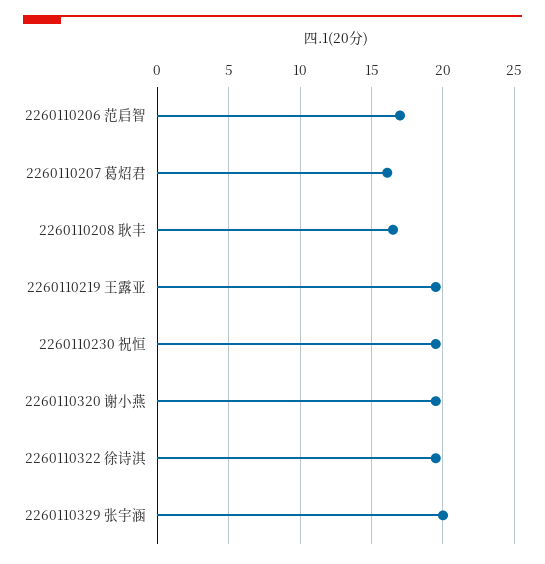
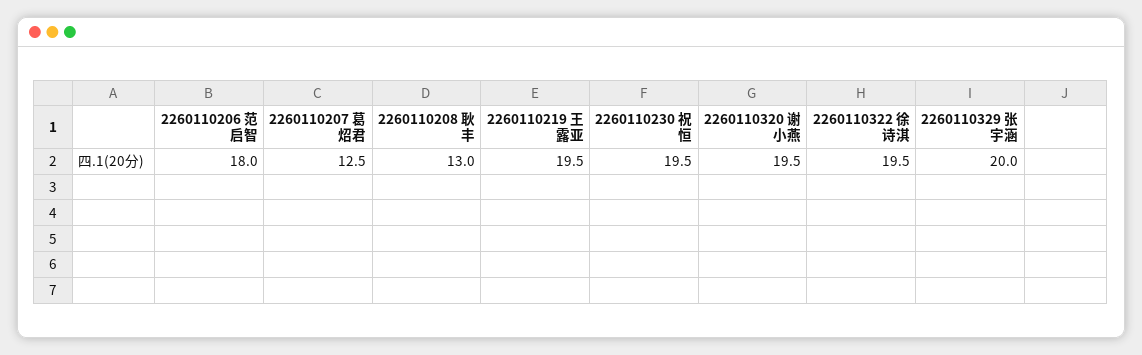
2260110206 范启智: 17 -> 18
2260110207 葛炤君: 16 -> 12.5
2260110208 耿丰: 16.5 -> 13

